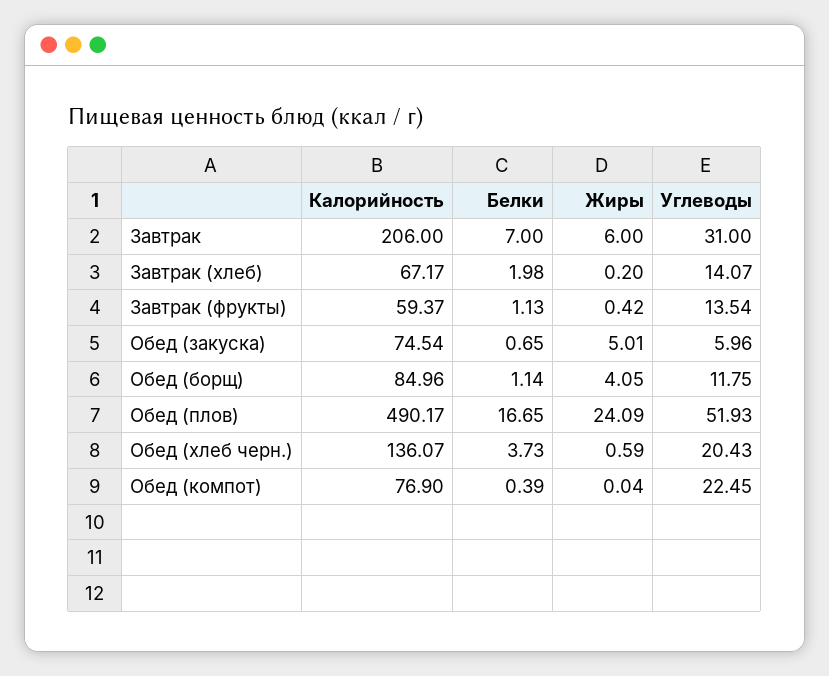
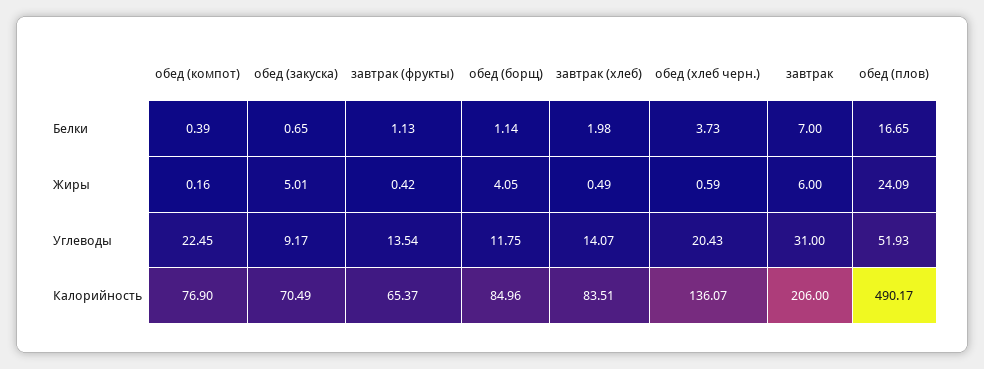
Калорийность, Завтрак (хлеб): 67.17 -> 83.51
Жиры, Завтрак (хлеб): 0.2 -> 0.49
Калорийность, Завтрак (фрукты): 59.37 -> 65.37
Калорийность, Обед (закуска): 74.54 -> 70.49
Углеводы, Обед (закуска): 5.96 -> 9.17
Жиры, Обед (компот): 0.04 -> 0.16

